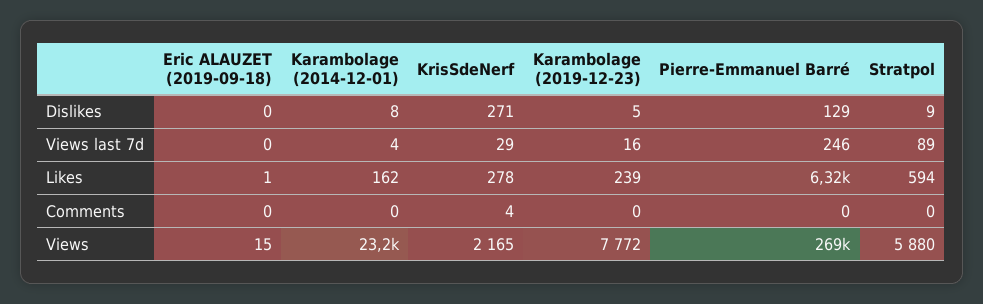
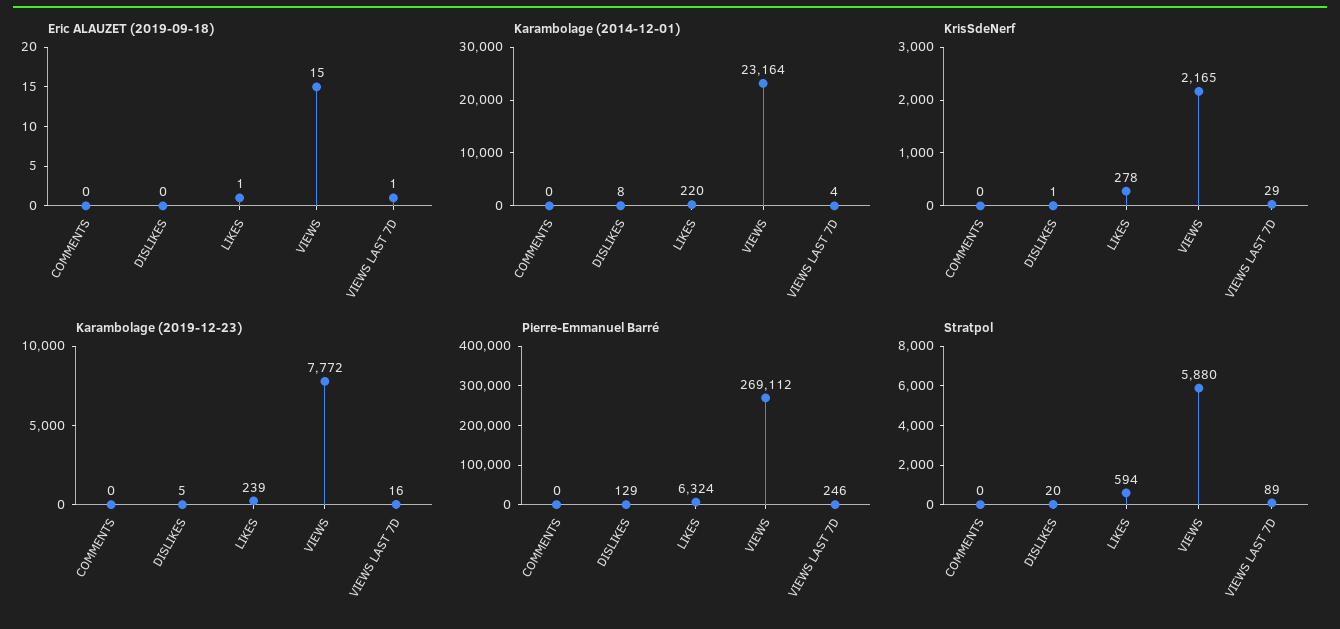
KrisSdeNerf, Dislikes: 271 -> 1
Stratpol, Dislikes: 9 -> 20
Eric ALAUZET (2019-09-18), Views last 7d: 0 -> 1
Karambolage (2014-12-01), Likes: 162 -> 220
KrisSdeNerf, Comments: 4 -> 0

